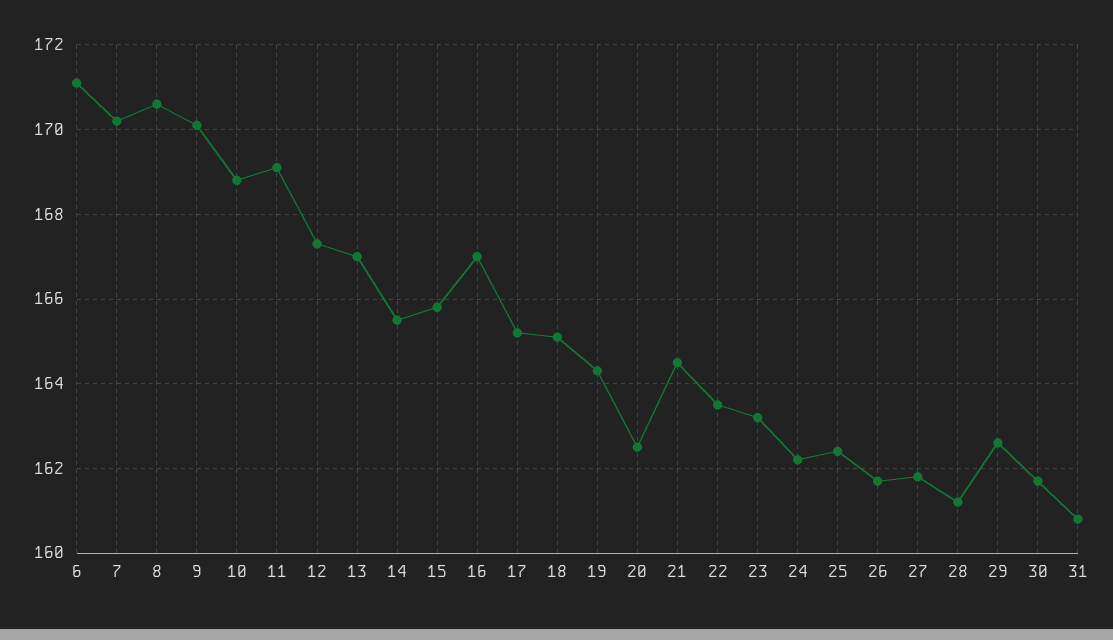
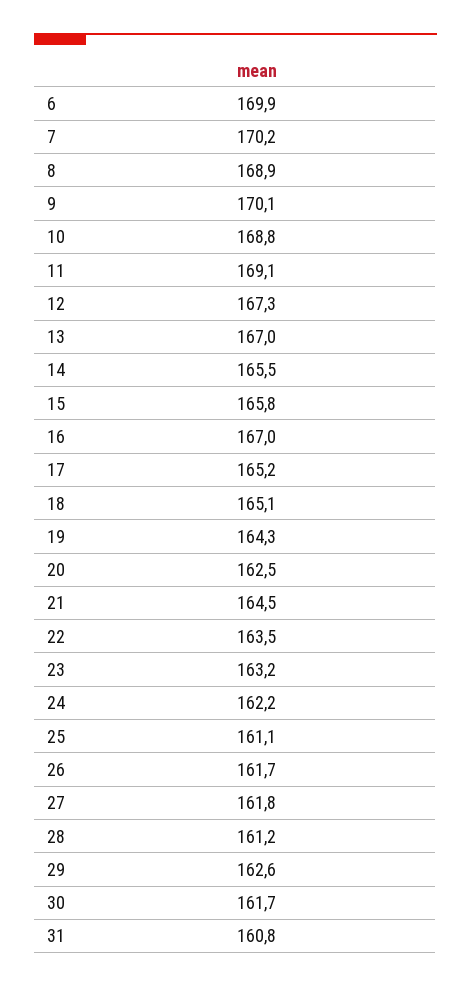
6: 171 -> 169.9
8: 170.5 -> 168.9
25: 162.5 -> 161.1

